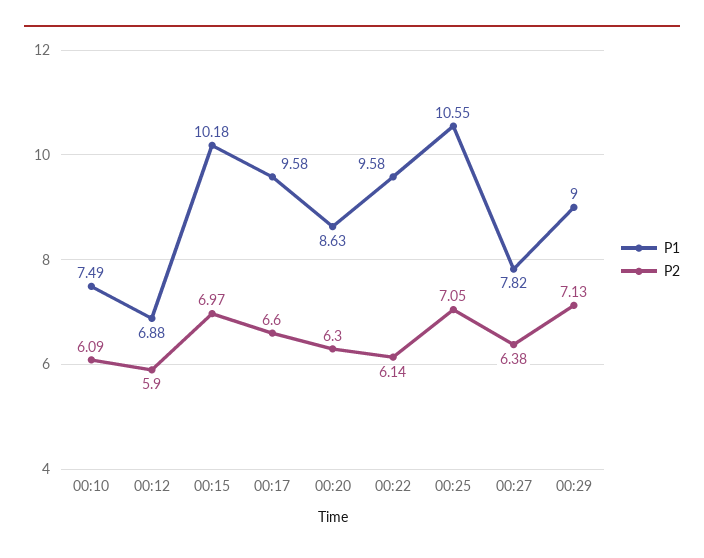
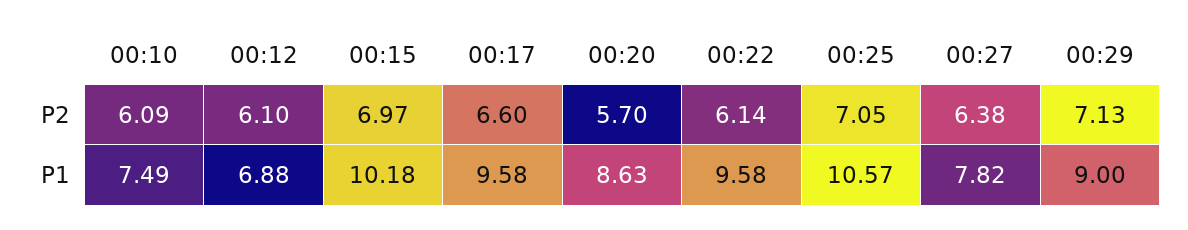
P2, 00:12: 5.9 -> 6.1
P2, 00:20: 6.3 -> 5.7
P1, 00:25: 10.55 -> 10.57

